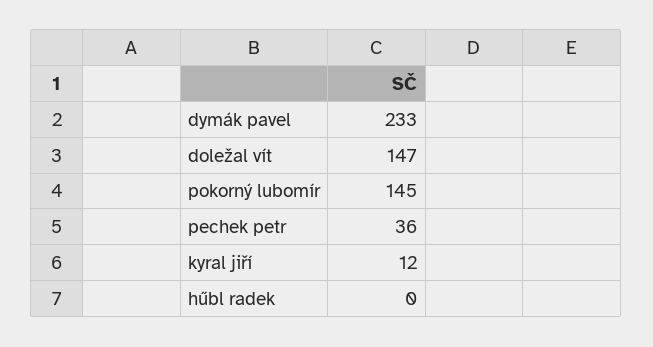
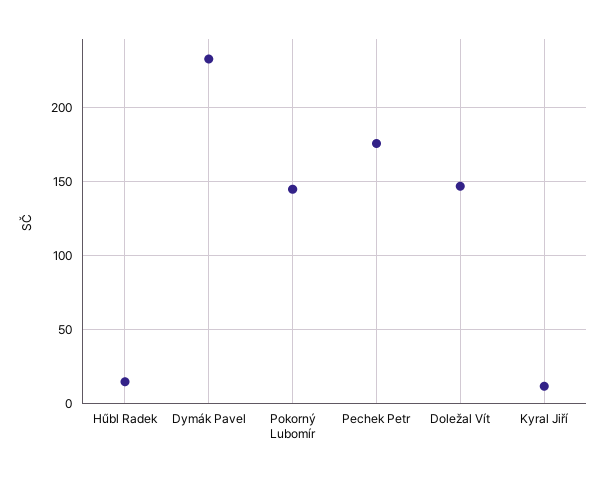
pechek petr: 36 -> 175
hűbl radek: 0 -> 15

